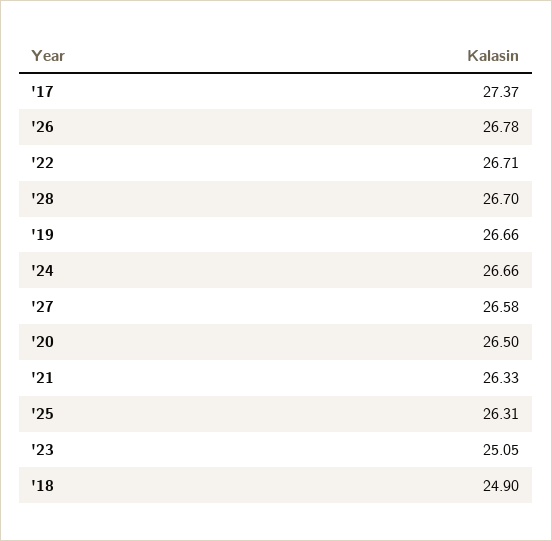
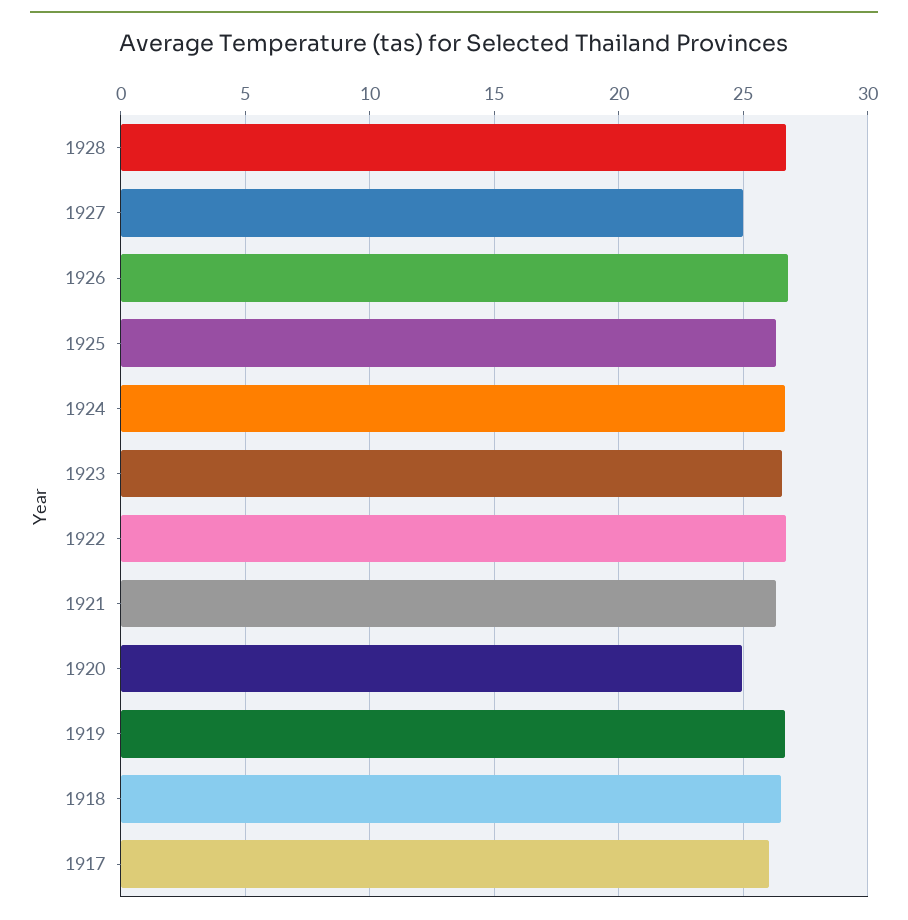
'17: 27.37 -> 26
'27: 26.58 -> 25
'20: 26.5 -> 25
'23: 25.05 -> 26.5
'18: 24.9 -> 26.5

